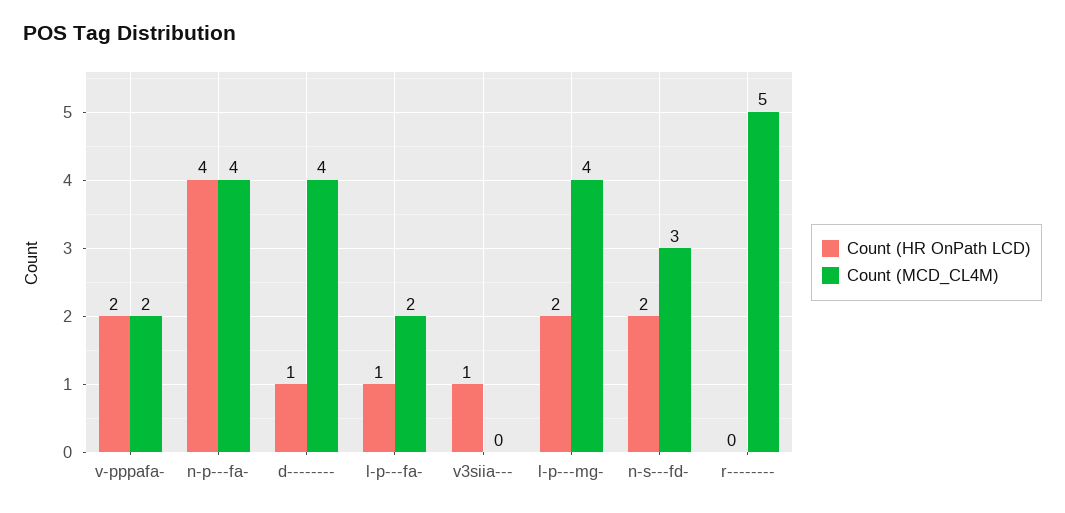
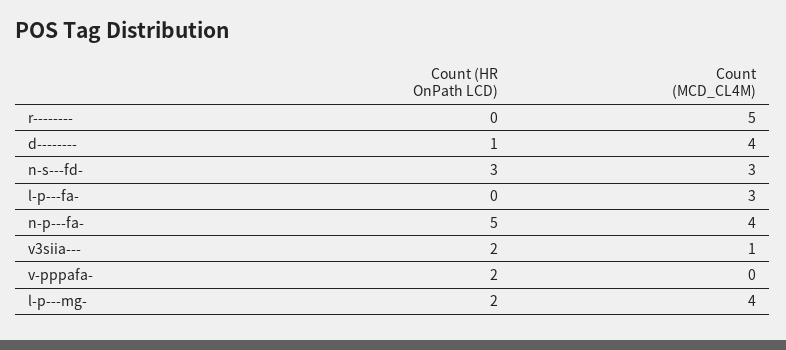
Count (MCD_CL4M), v-pppafa-: 2 -> 0
Count (HR OnPath LCD), n-p---fa-: 4 -> 5
Count (HR OnPath LCD), l-p---fa-: 1 -> 0
Count (MCD_CL4M), l-p---fa-: 2 -> 3
Count (HR OnPath LCD), v3siia---: 1 -> 2
Count (MCD_CL4M), v3siia---: 0 -> 1
Count (HR OnPath LCD), n-s---fd-: 2 -> 3

